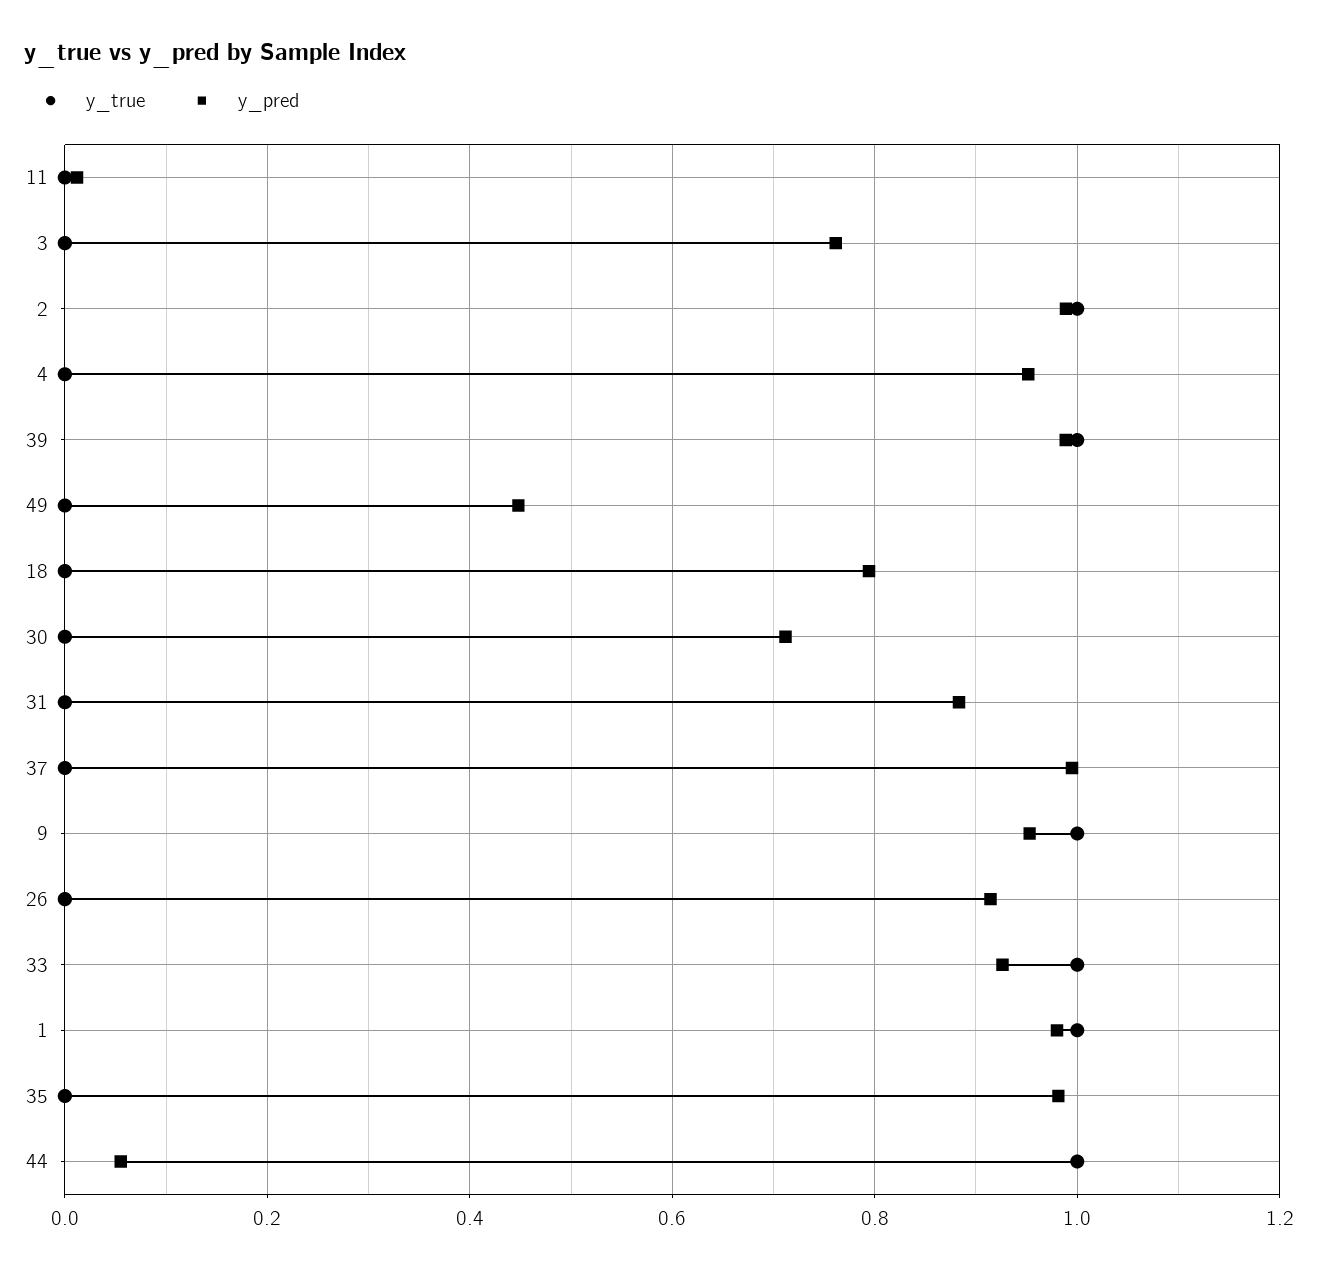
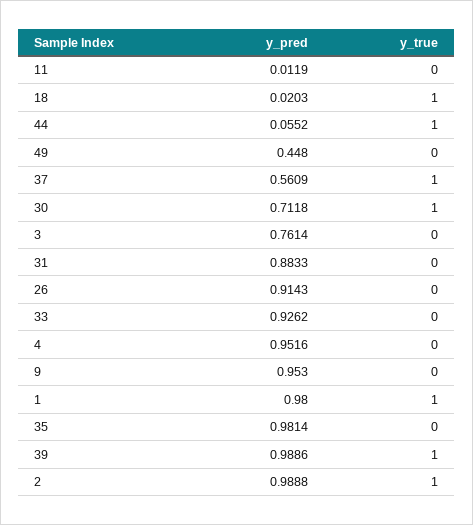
y_true, 18: 0 -> 1
y_pred, 18: 0.8 -> 0.0203
y_true, 30: 0 -> 1
y_true, 37: 0 -> 1
y_pred, 37: 1 -> 0.5609
y_true, 9: 1 -> 0
y_true, 33: 1 -> 0

